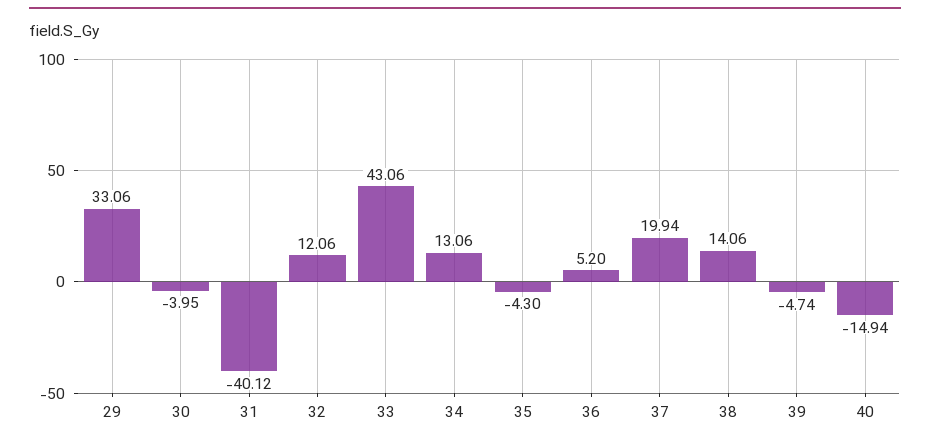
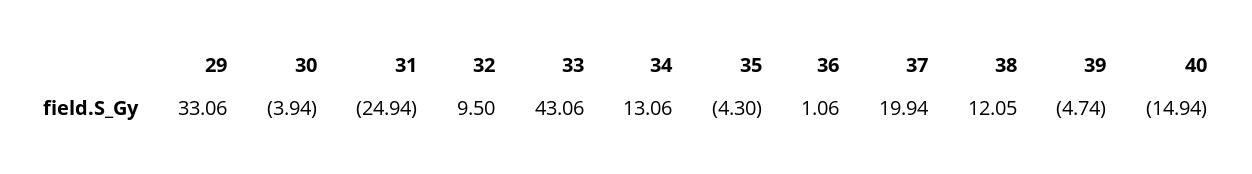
30: -3.95 -> -3.94
31: -40.12 -> -24.94
32: 12.06 -> 9.5
36: 5.2 -> 1.06
38: 14.06 -> 12.05

